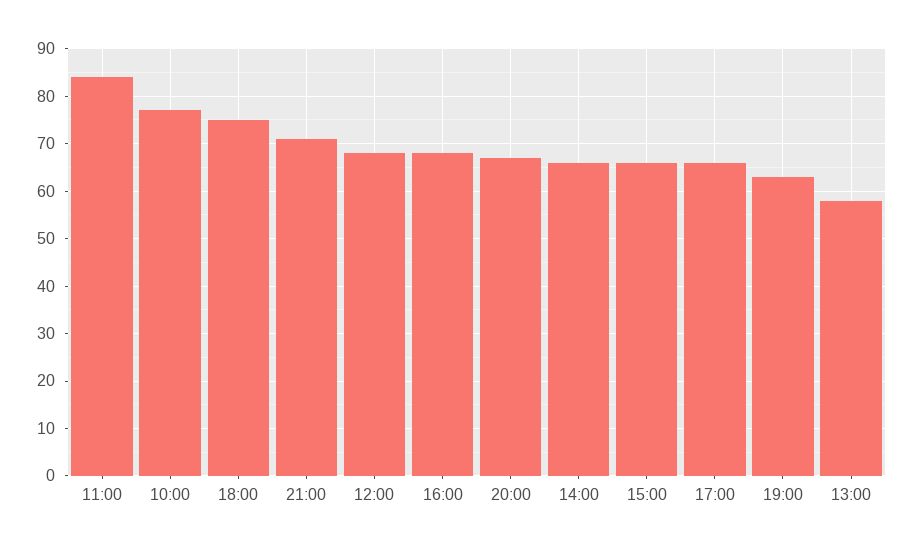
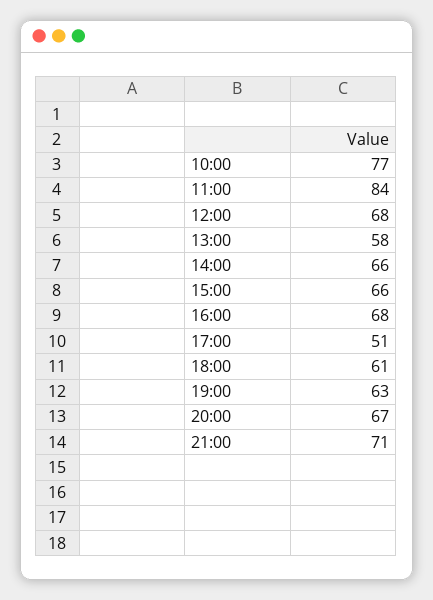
18:00: 75 -> 61
17:00: 65 -> 51

